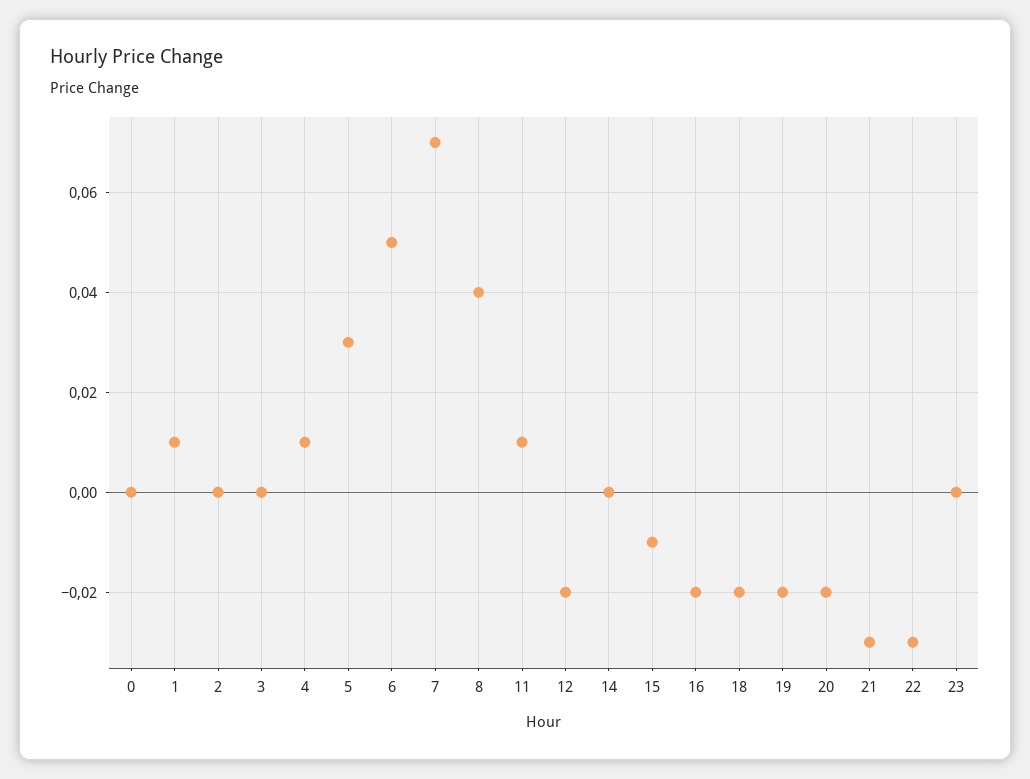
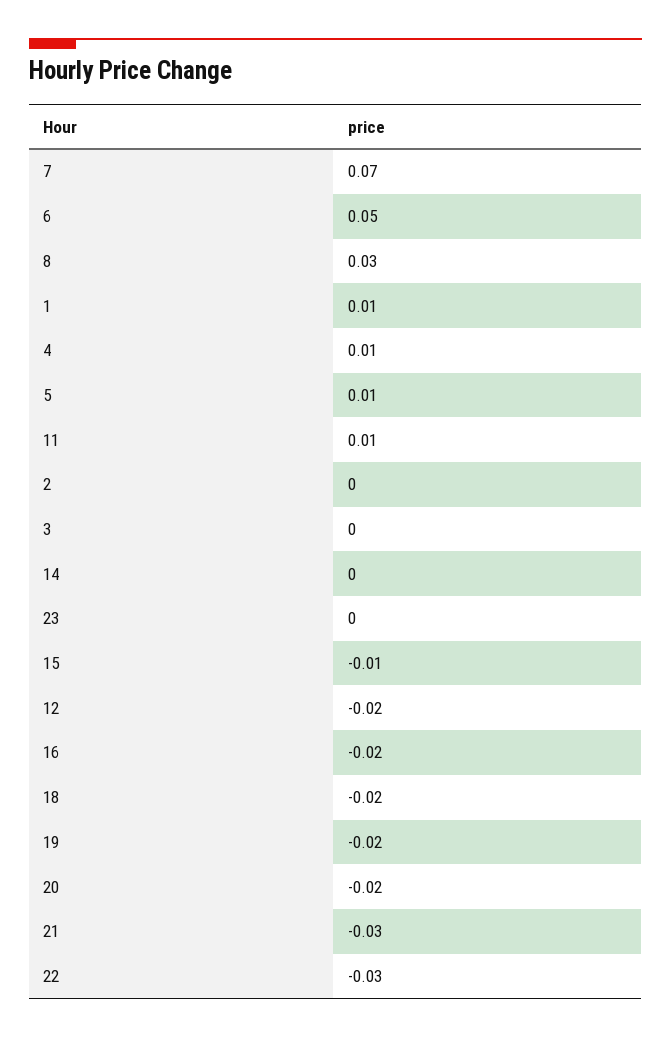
0: 0 -> none
5: 0.03 -> 0.01
8: 0.04 -> 0.03

